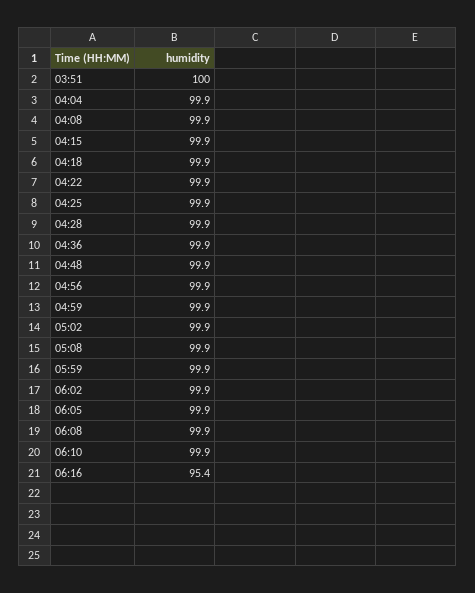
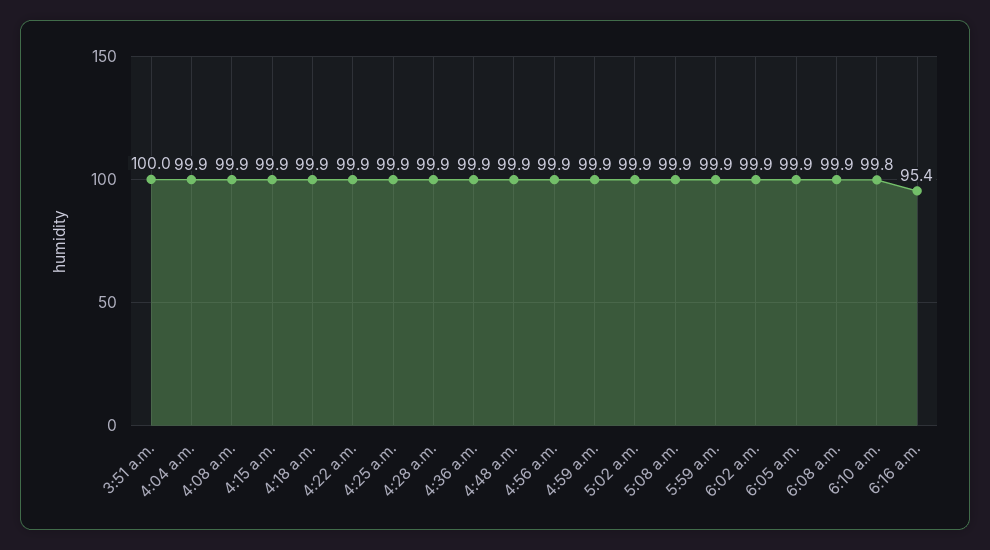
06:10: 99.9 -> 99.8

